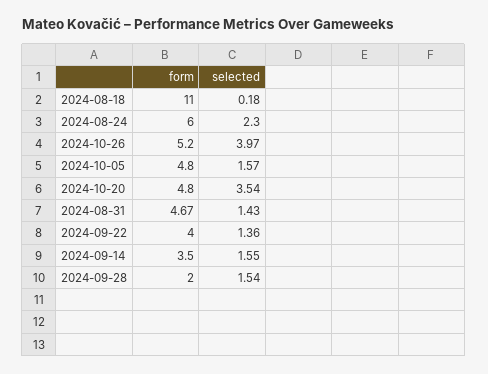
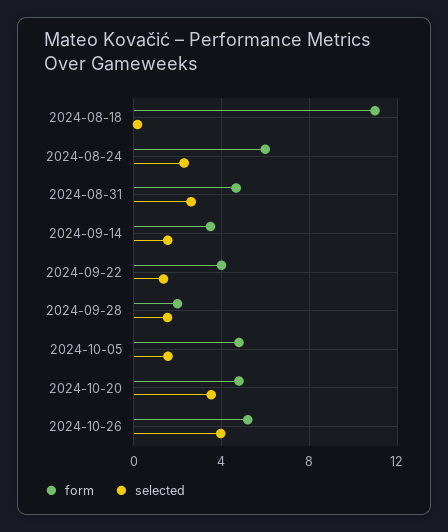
selected, 2024-08-31: 1.43 -> 2.5

